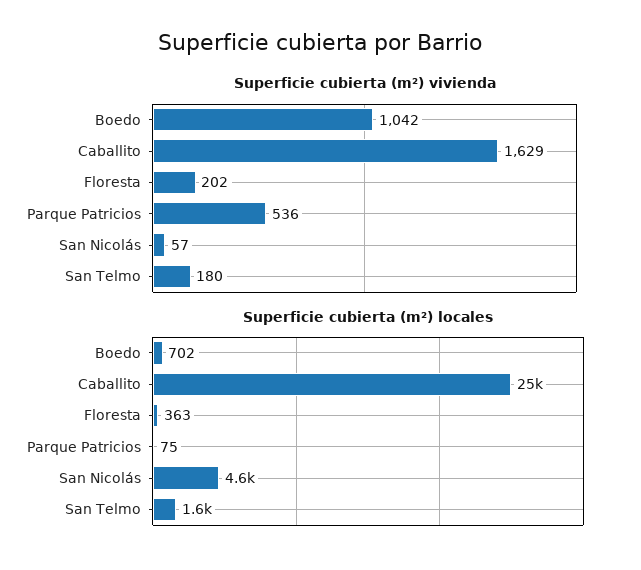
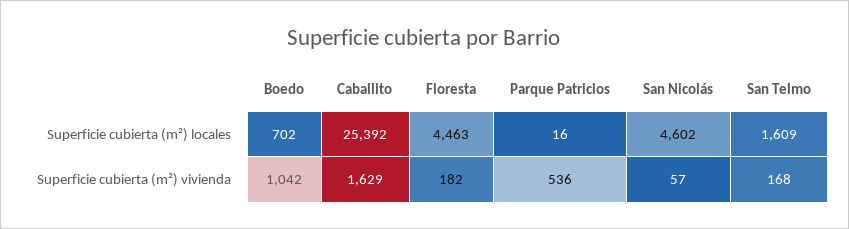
Superficie cubierta (m²) vivienda, Floresta: 202 -> 182
Superficie cubierta (m²) vivienda, San Telmo: 180 -> 168
Superficie cubierta (m²) locales, Floresta: 363 -> 4463
Superficie cubierta (m²) locales, Parque Patricios: 75 -> 16

